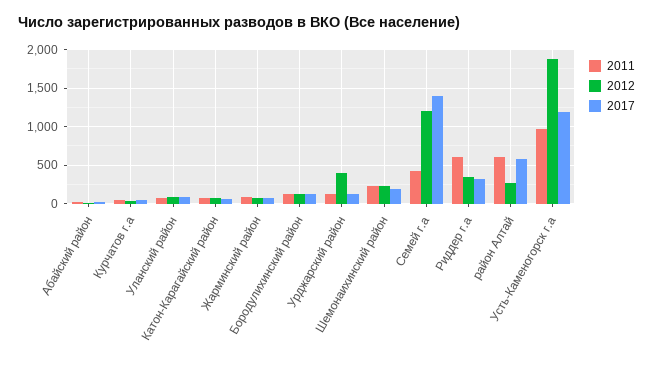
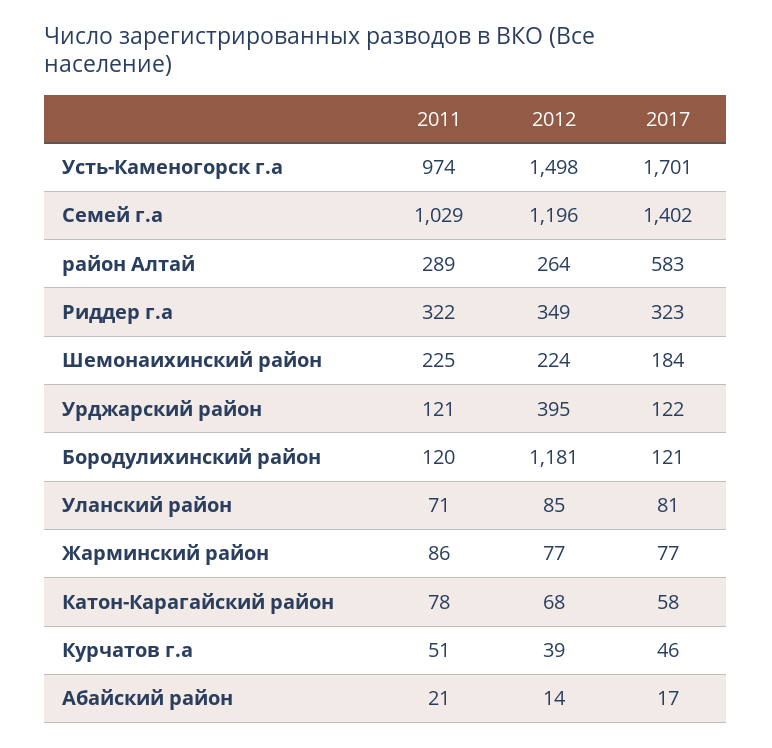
2012, Бородулихинский район: 100 -> 1181
2011, Семей г.а: 400 -> 1029
2011, Риддер г.а: 600 -> 322
2011, район Алтай: 600 -> 289
2012, Усть-Каменогорск г.а: 1900 -> 1498
2017, Усть-Каменогорск г.а: 1200 -> 1701

